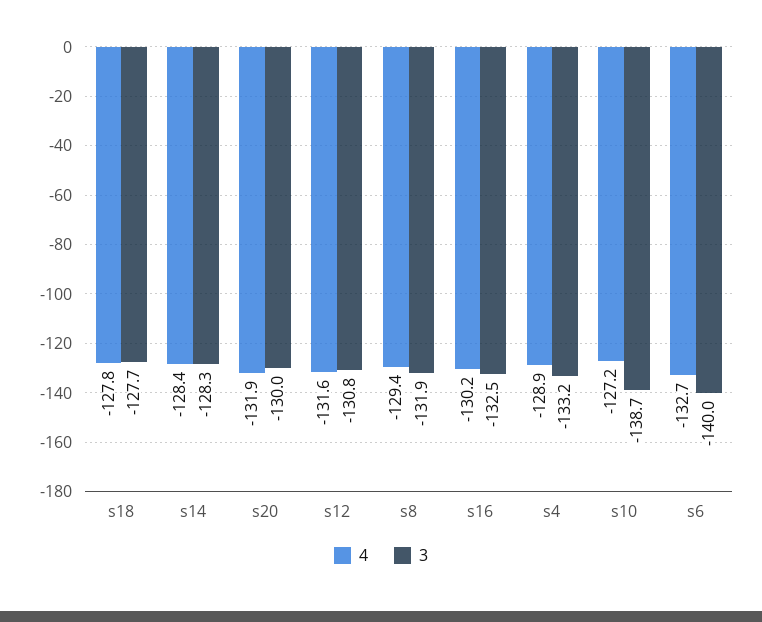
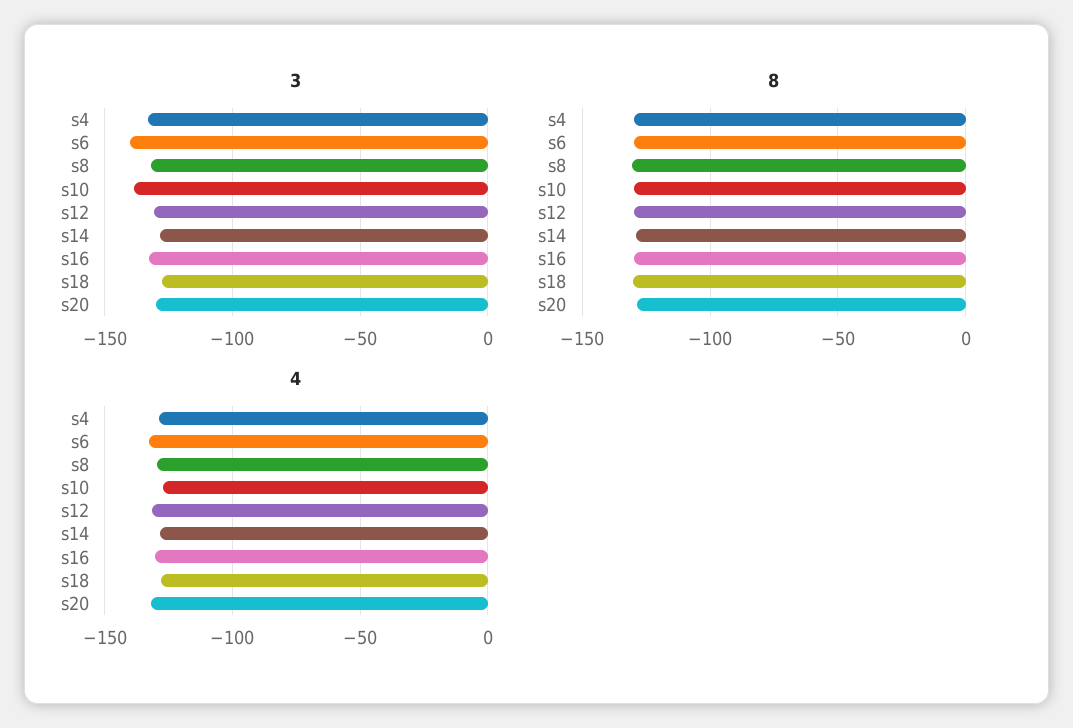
8, s4: none -> -130
8, s6: none -> -130
8, s8: none -> -130
8, s10: none -> -130
8, s12: none -> -130
8, s14: none -> -130
8, s16: none -> -130
8, s18: none -> -130
8, s20: none -> -130

